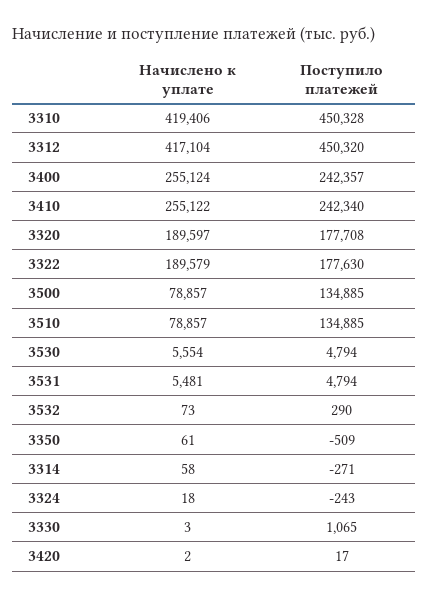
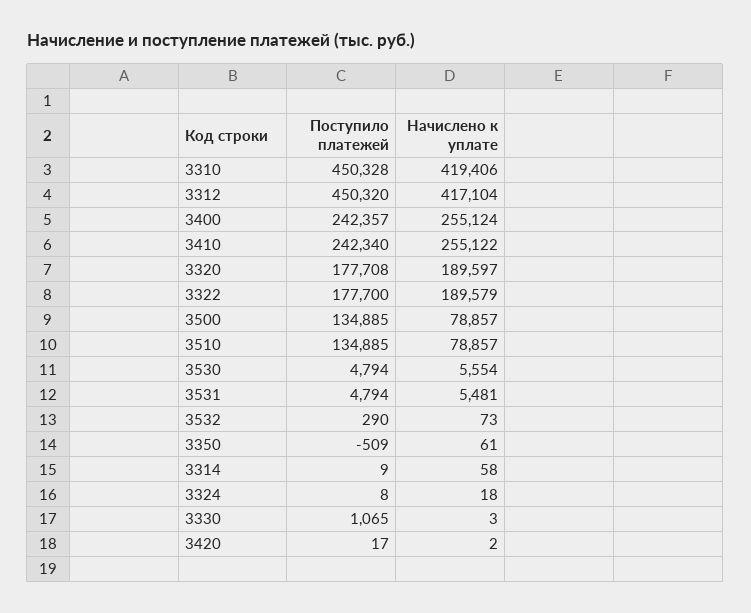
Поступило платежей, 3322: 177630 -> 177700
Поступило платежей, 3314: -271 -> 9
Поступило платежей, 3324: -243 -> 8

